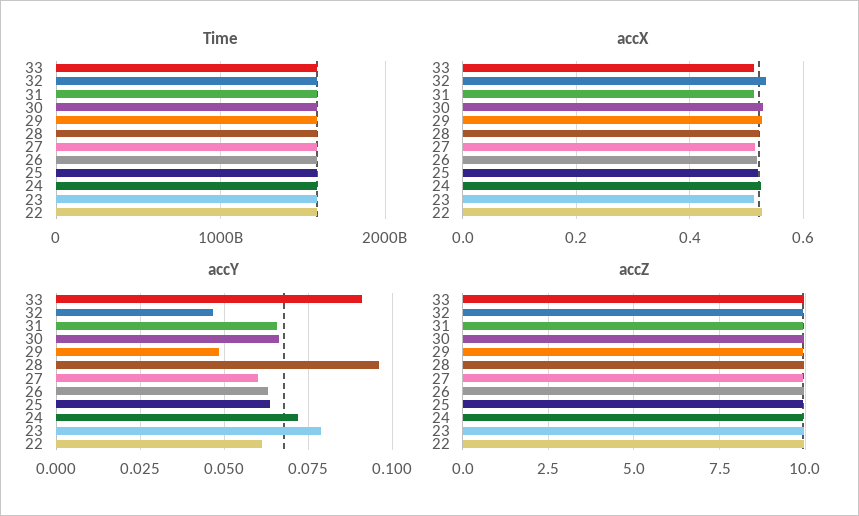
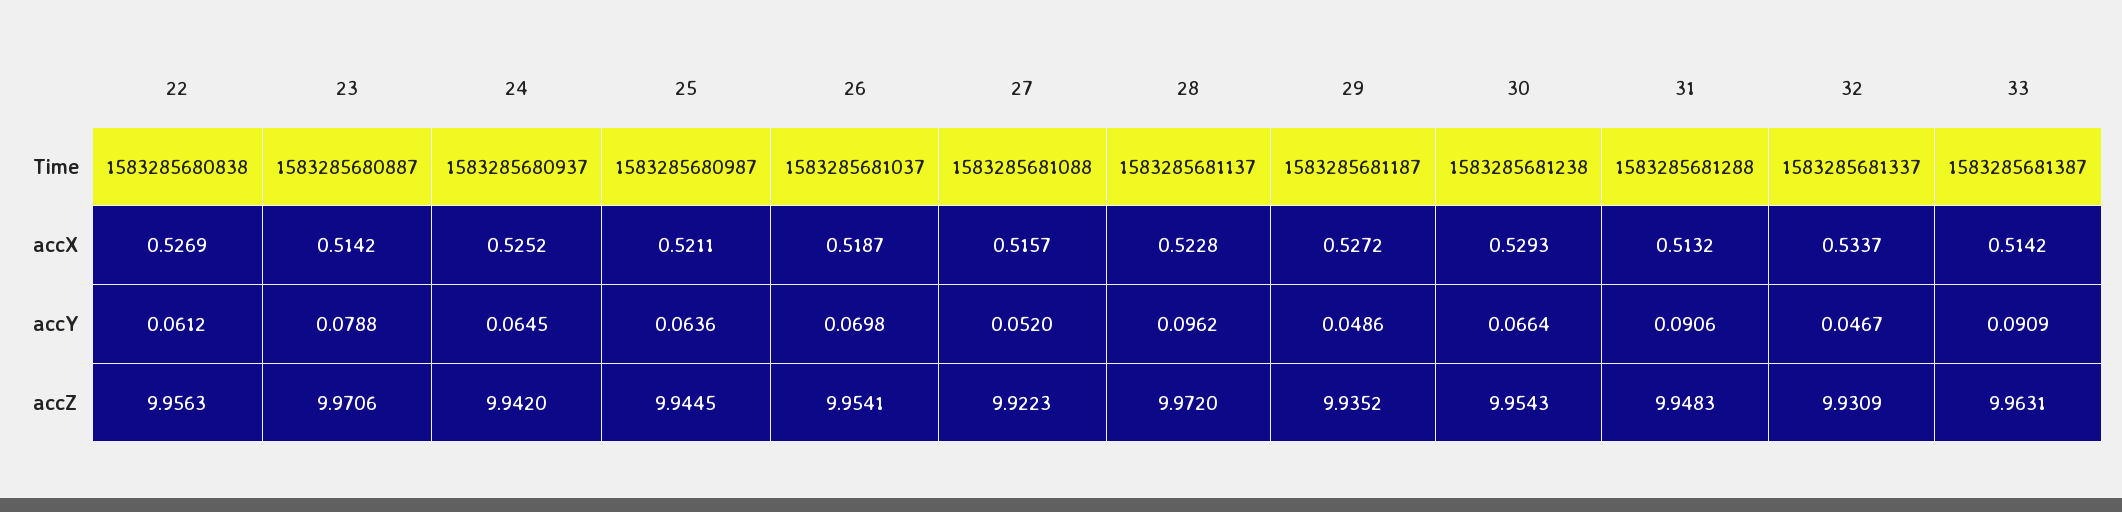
accY, 31: 0.065 -> 0.0906
accY, 27: 0.06 -> 0.052
accY, 26: 0.0625 -> 0.0698
accY, 24: 0.0725 -> 0.0645

